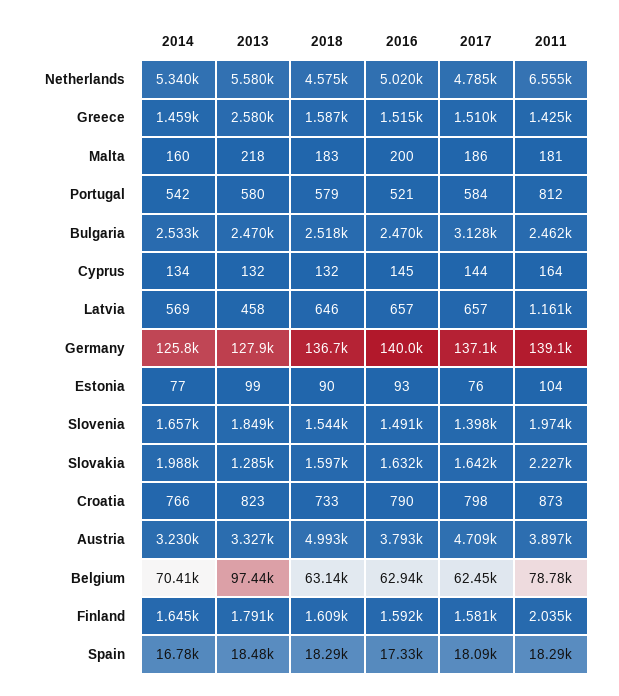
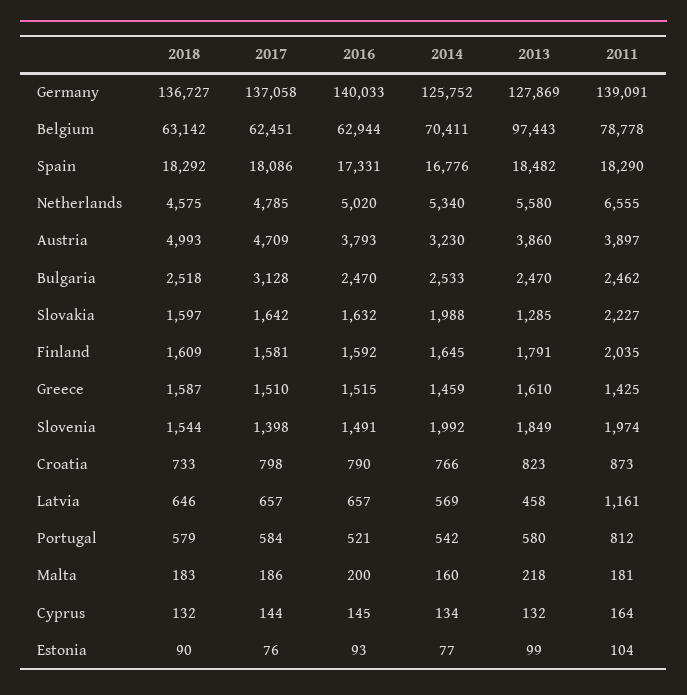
2013, Greece: 2580 -> 1610
2014, Slovenia: 1657 -> 1992
2013, Austria: 3327 -> 3860

